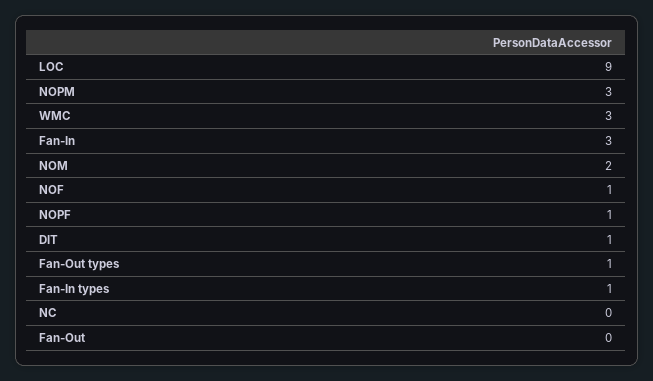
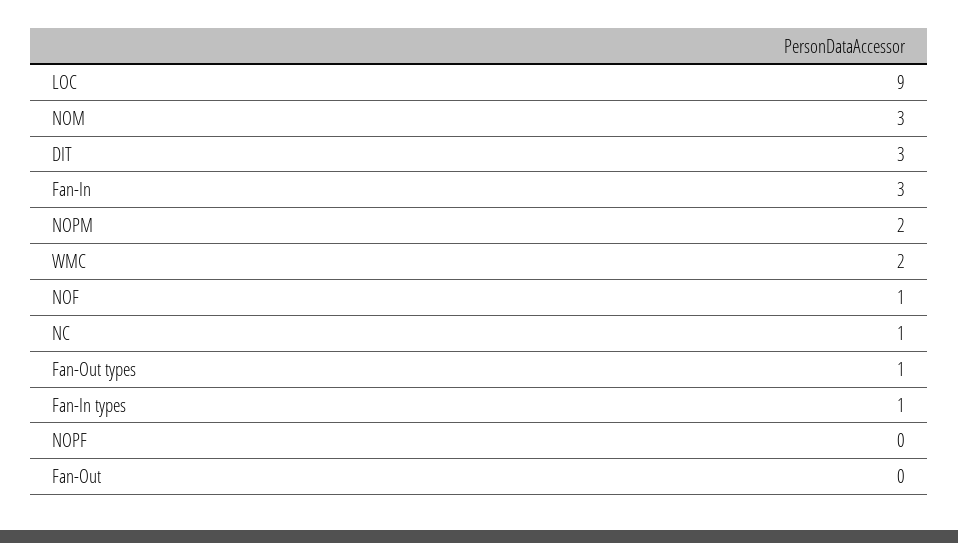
NOPM: 3 -> 2
WMC: 3 -> 2
NOM: 2 -> 3
NOPF: 1 -> 0
DIT: 1 -> 3
NC: 0 -> 1

